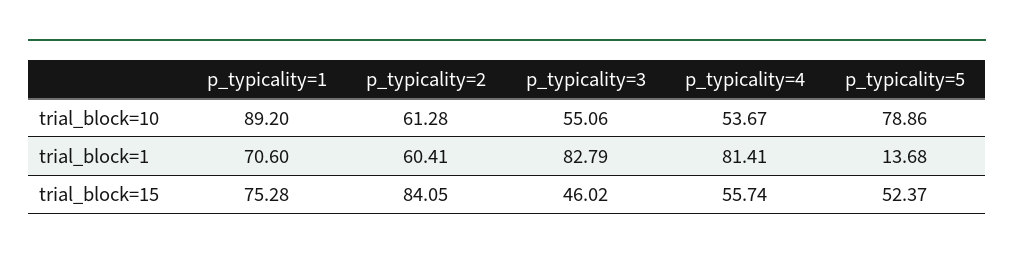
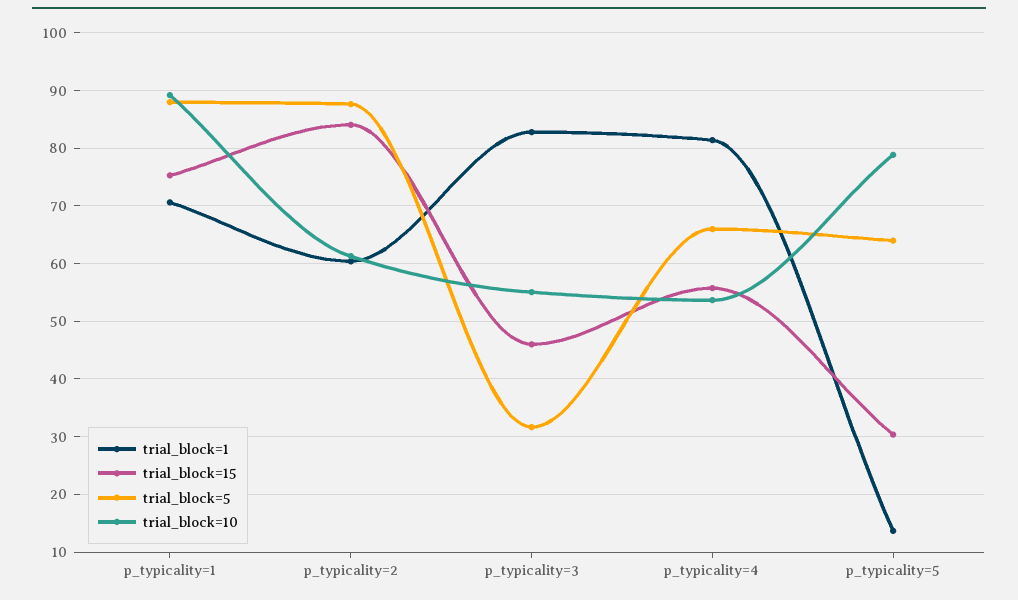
trial_block=15, p_typicality=5: 52.37 -> 30
trial_block=5, p_typicality=1: none -> 88
trial_block=5, p_typicality=2: none -> 88
trial_block=5, p_typicality=3: none -> 32
trial_block=5, p_typicality=4: none -> 66
trial_block=5, p_typicality=5: none -> 64

